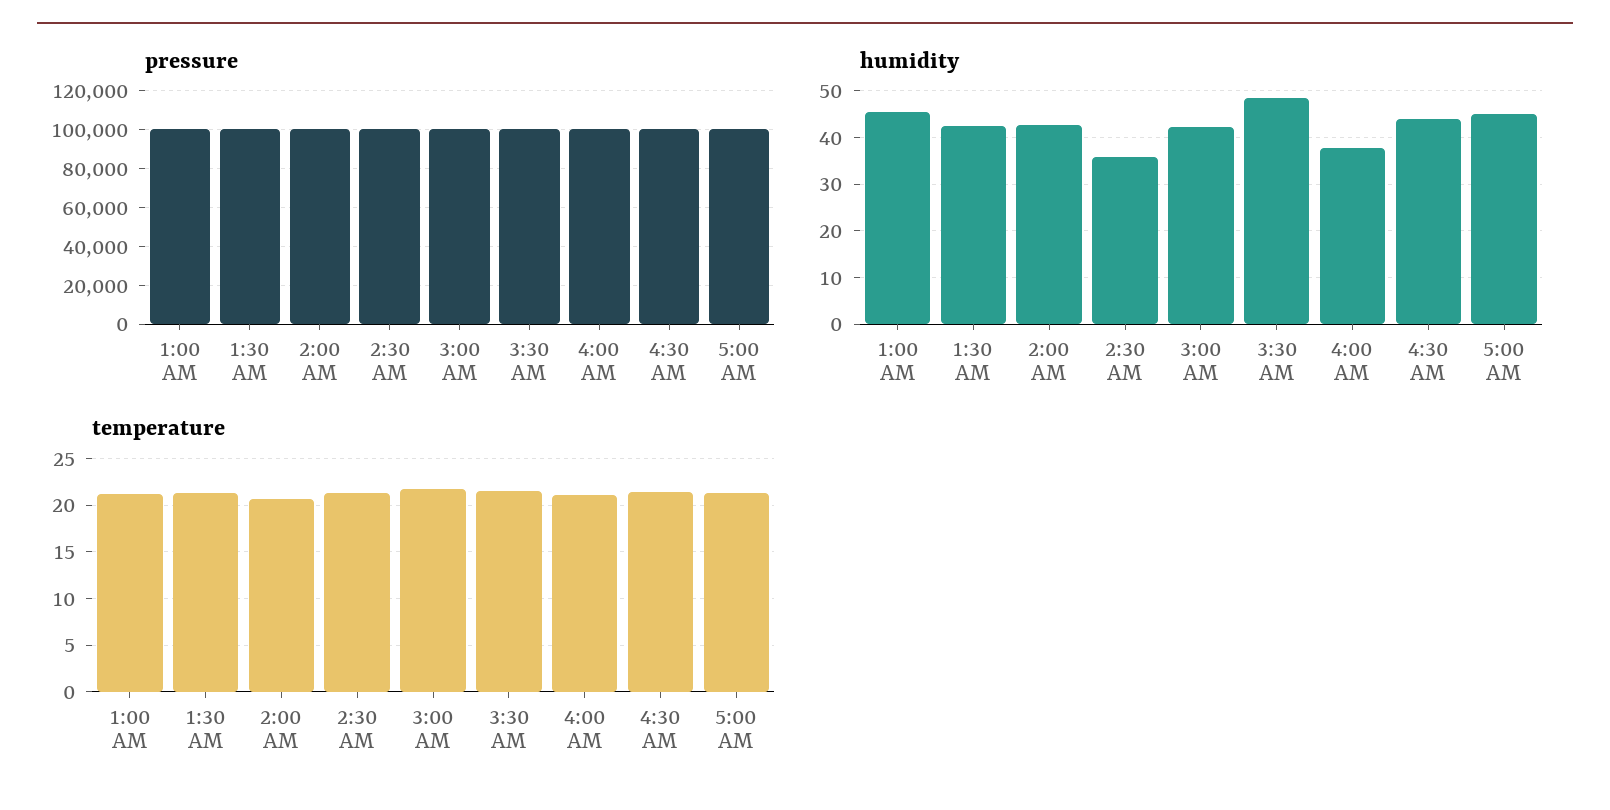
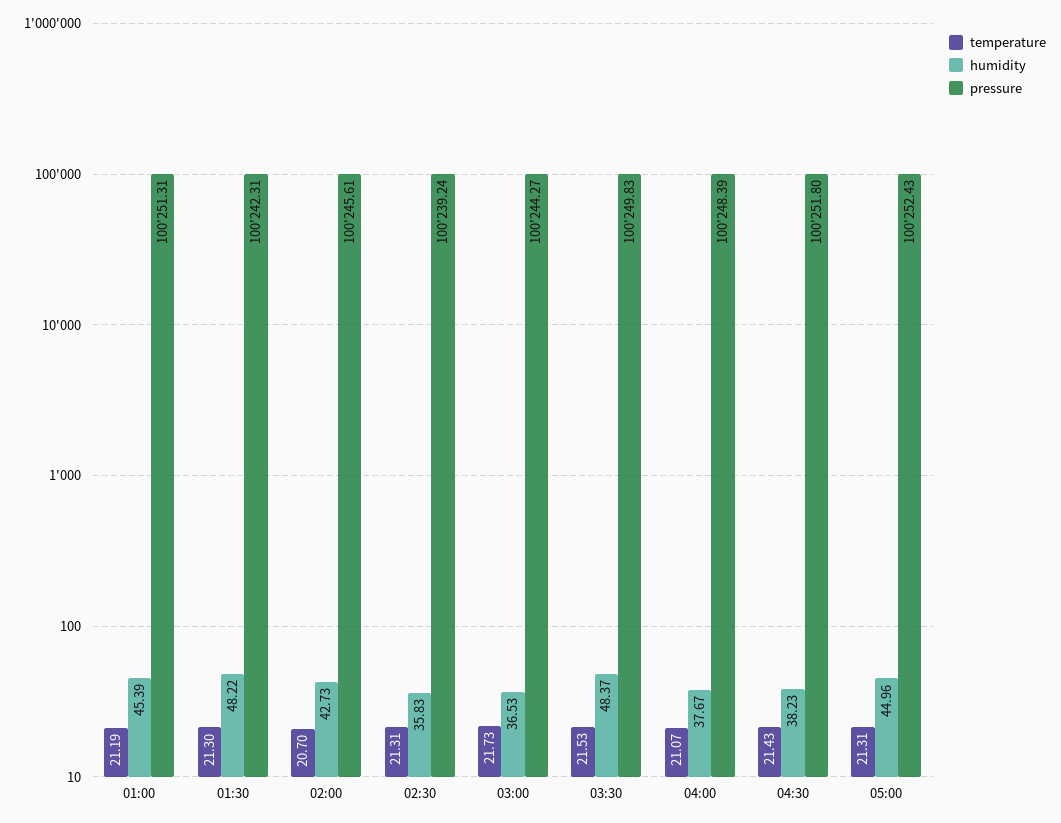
humidity, 1:30 AM: 42 -> 48.22
humidity, 3:00 AM: 42 -> 36.53
humidity, 4:30 AM: 44 -> 38.23

